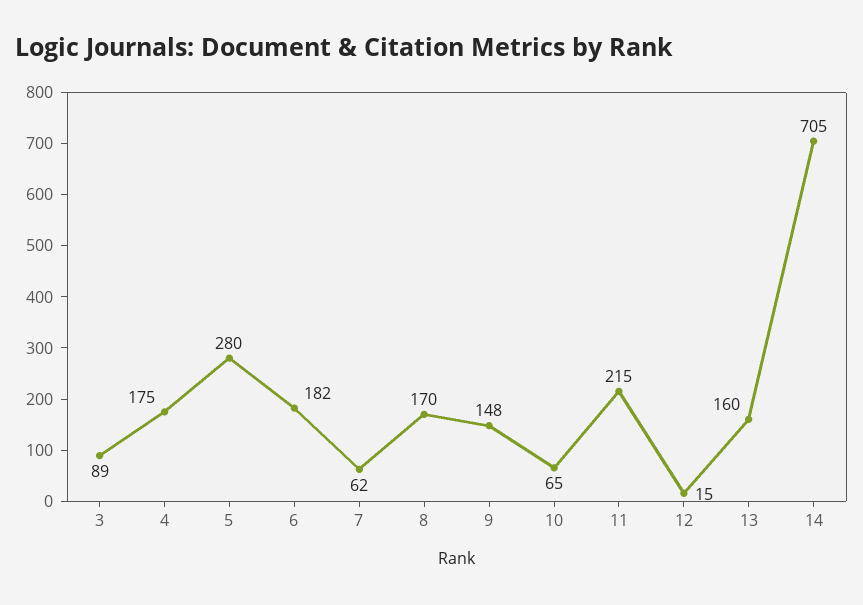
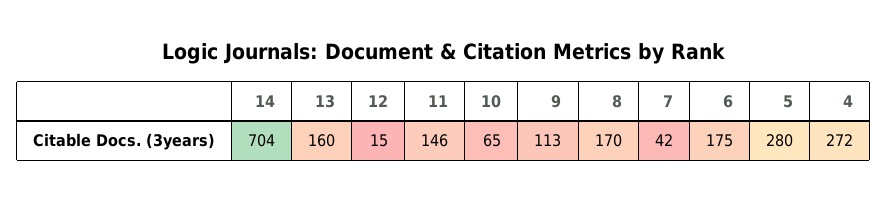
3: 89 -> none
4: 175 -> 272
6: 182 -> 175
7: 62 -> 42
9: 148 -> 113
11: 215 -> 146
14: 705 -> 704

